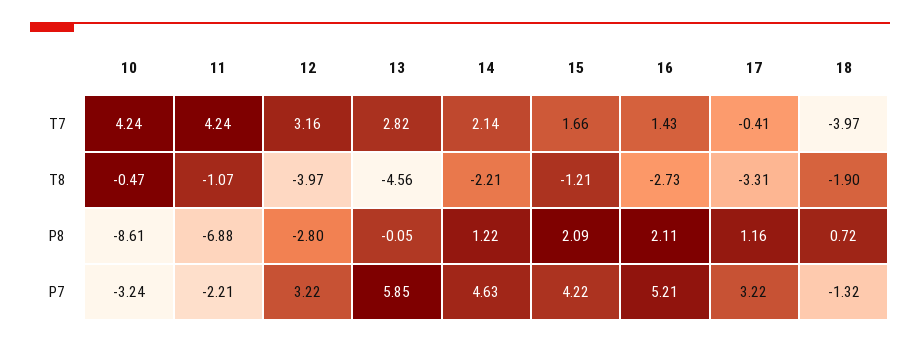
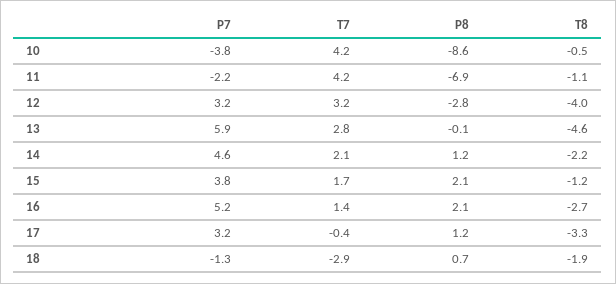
18, T7: -3.97 -> -2.9
10, P7: -3.24 -> -3.8
15, P7: 4.22 -> 3.8

